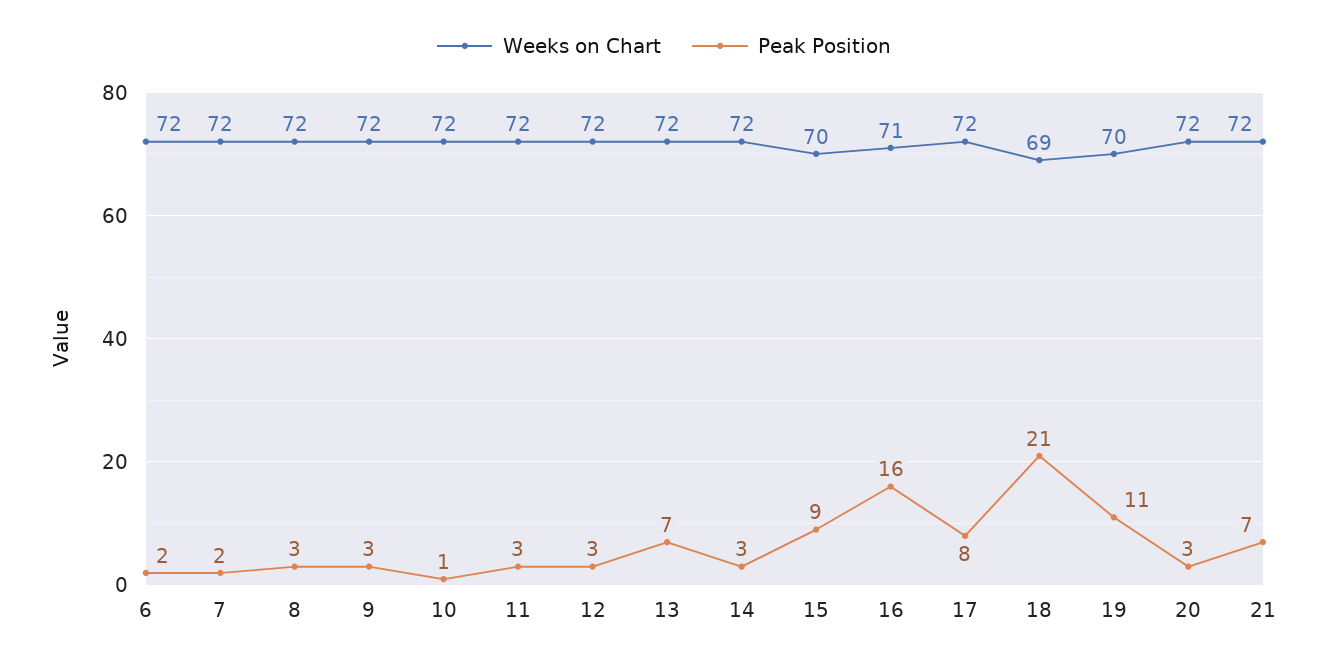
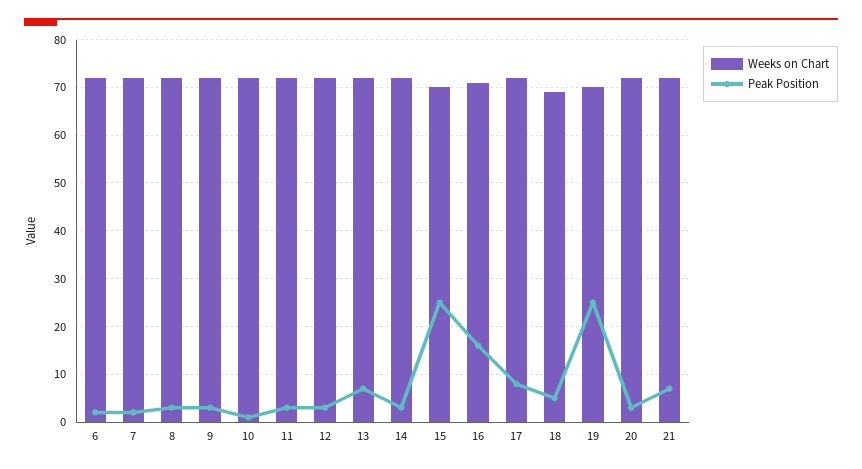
Peak Position, 15: 9 -> 25
Peak Position, 18: 21 -> 5
Peak Position, 19: 11 -> 25

